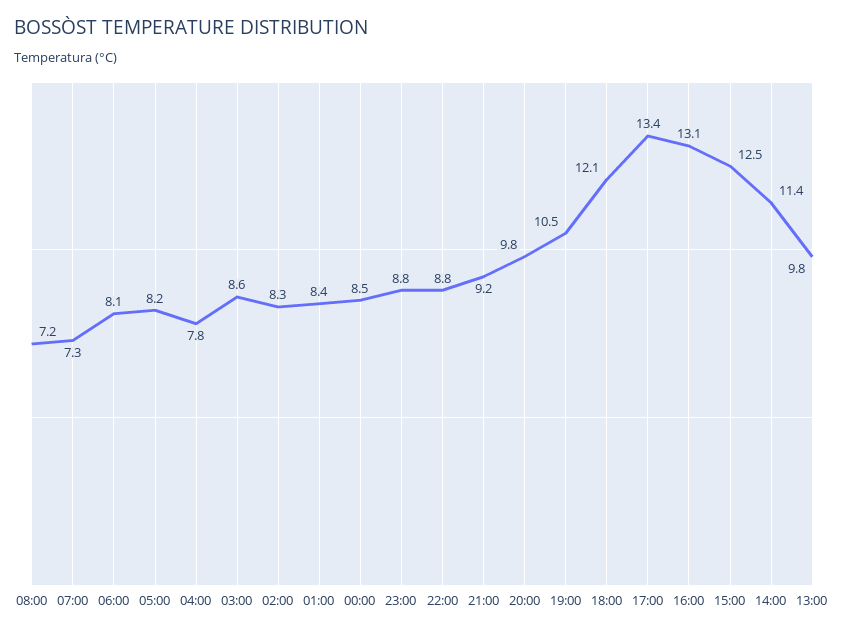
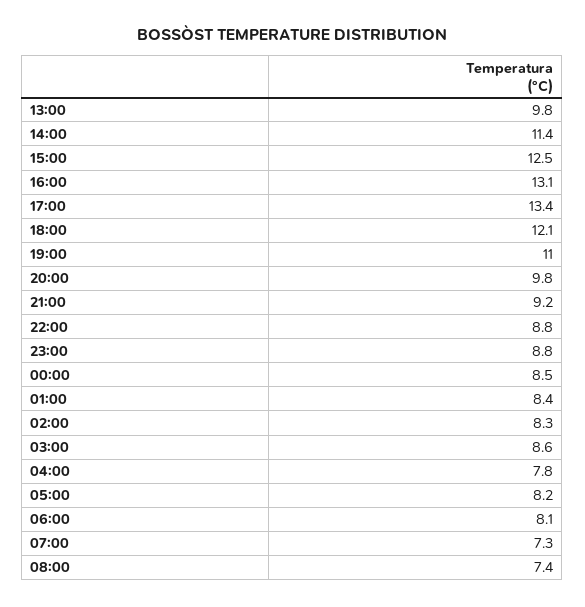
08:00: 7.2 -> 7.4
19:00: 10.5 -> 11

